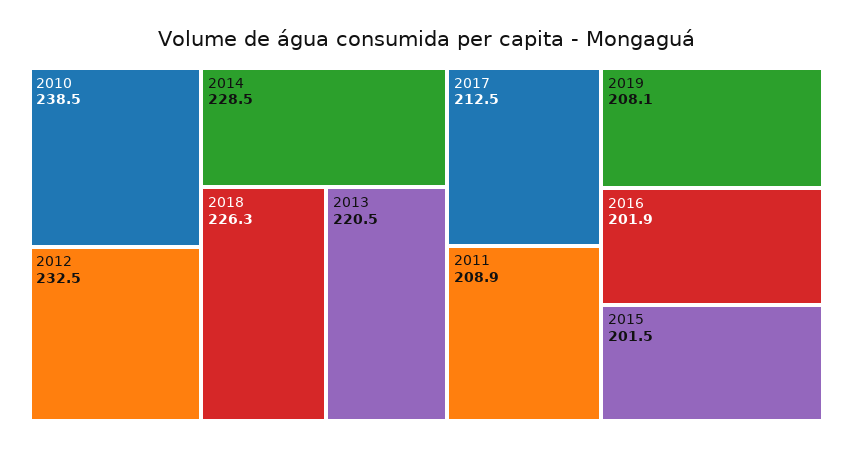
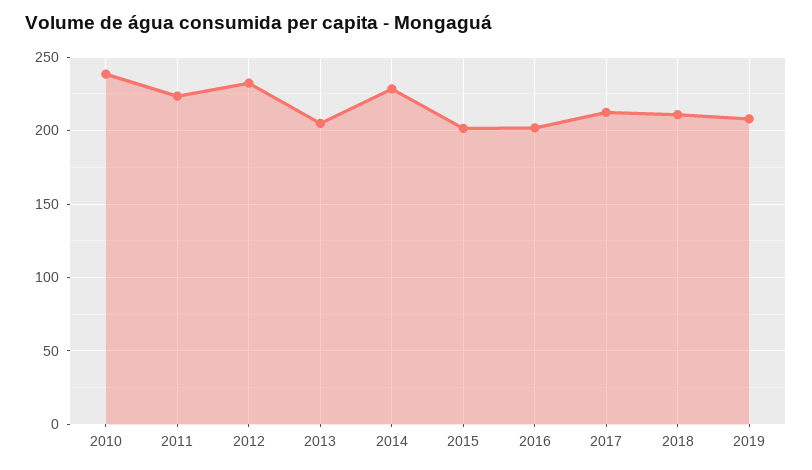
2018: 226.3 -> 210
2013: 220.5 -> 205
2011: 208.9 -> 225

